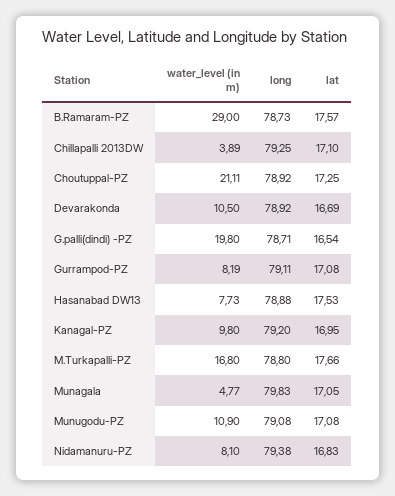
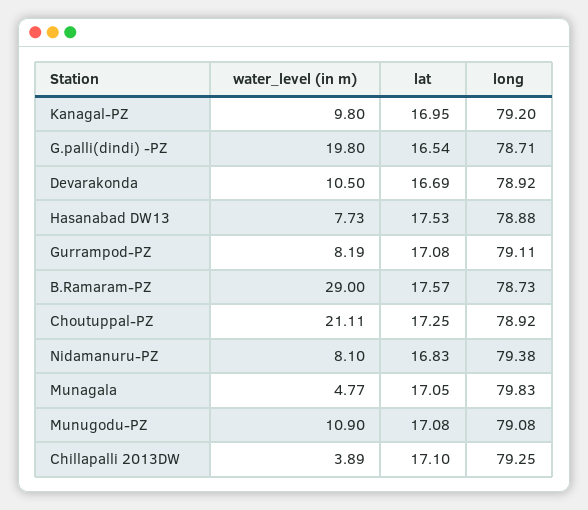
water_level (in m), M.Turkapalli-PZ: 16.8 -> none
long, M.Turkapalli-PZ: 78.8 -> none
lat, M.Turkapalli-PZ: 17.66 -> none

